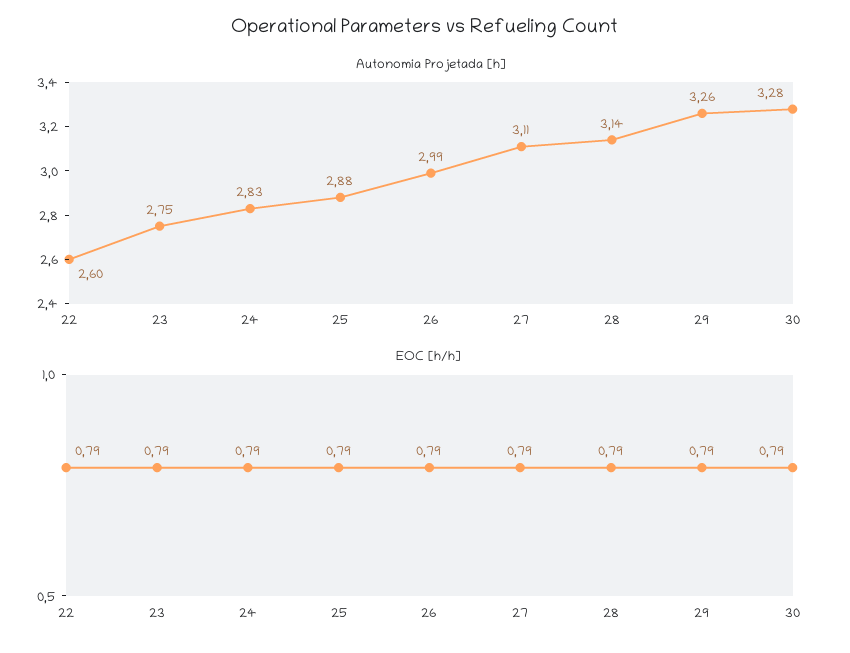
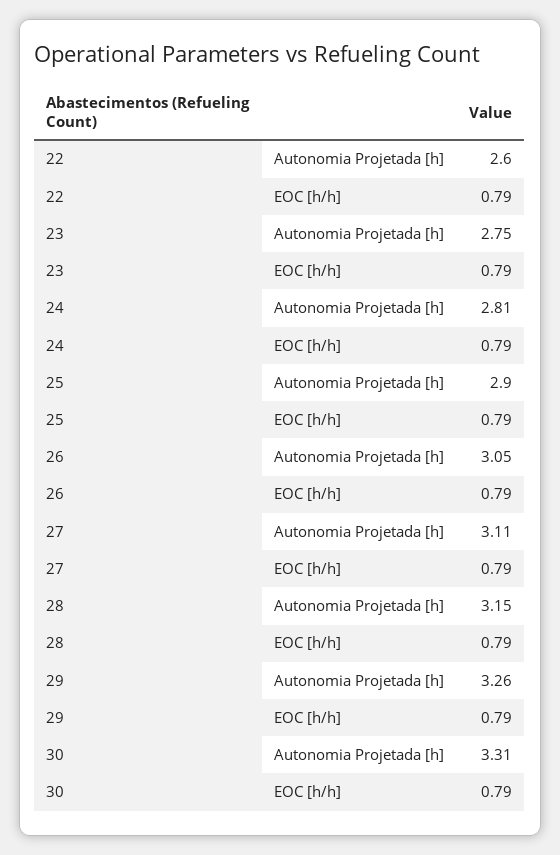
Autonomia Projetada [h], 24: 2.83 -> 2.81
Autonomia Projetada [h], 25: 2.88 -> 2.9
Autonomia Projetada [h], 26: 2.99 -> 3.05
Autonomia Projetada [h], 28: 3.14 -> 3.15
Autonomia Projetada [h], 30: 3.28 -> 3.31

